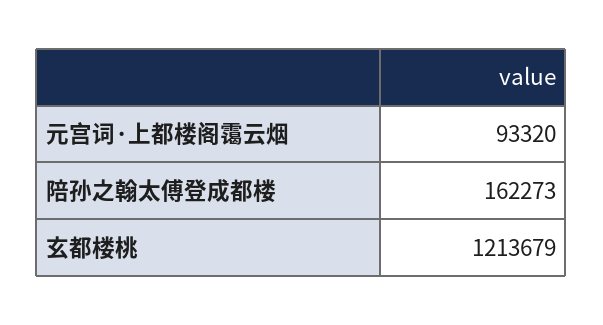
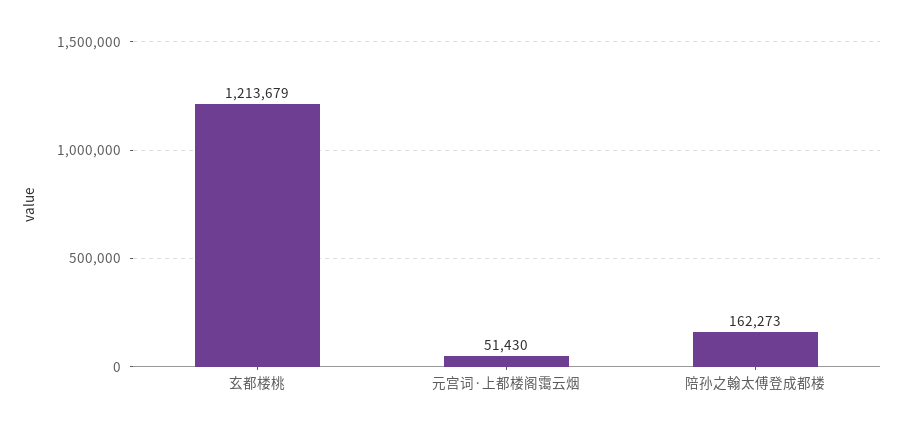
元宫词·上都楼阁霭云烟: 93320 -> 51430

